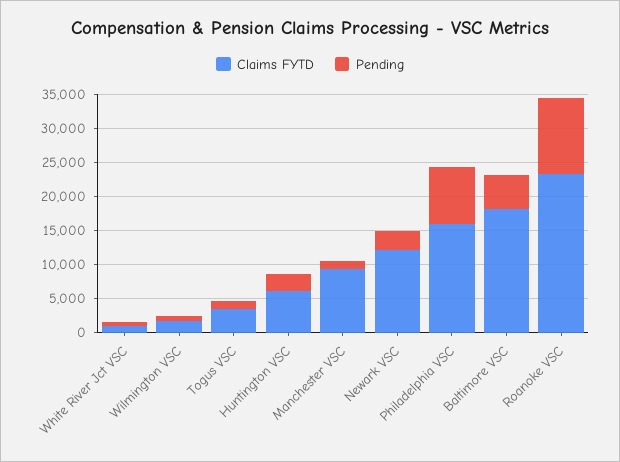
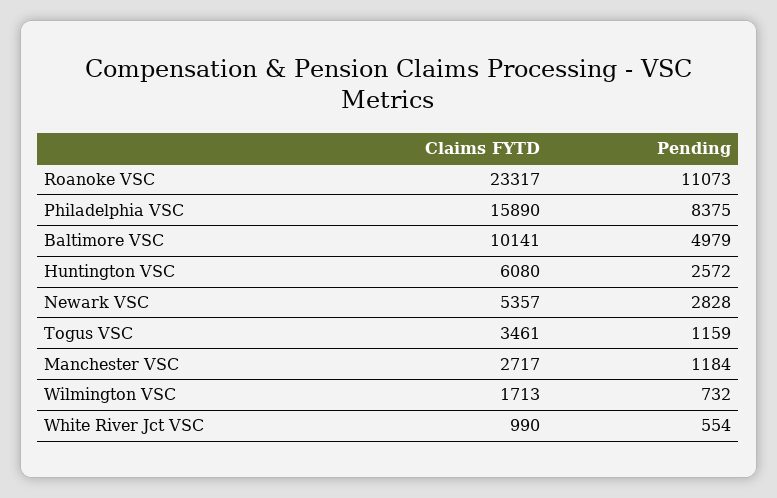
Claims FYTD, Manchester VSC: 10000 -> 2717
Claims FYTD, Newark VSC: 12500 -> 5357
Claims FYTD, Baltimore VSC: 17500 -> 10141

